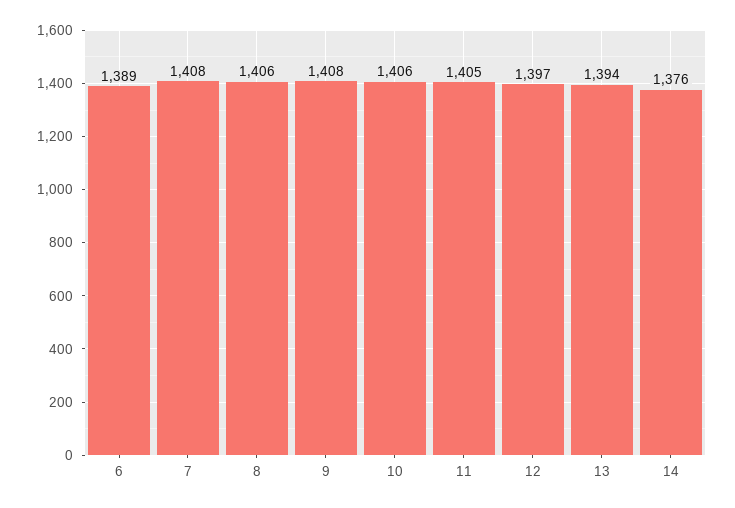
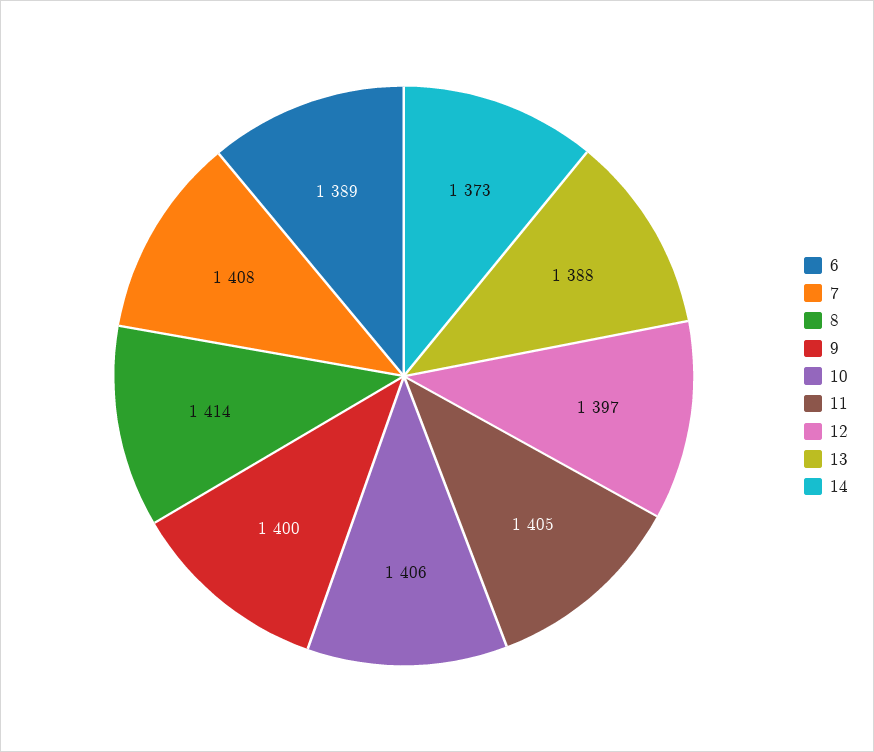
8: 1406 -> 1414
9: 1408 -> 1400
13: 1394 -> 1388
14: 1376 -> 1373

